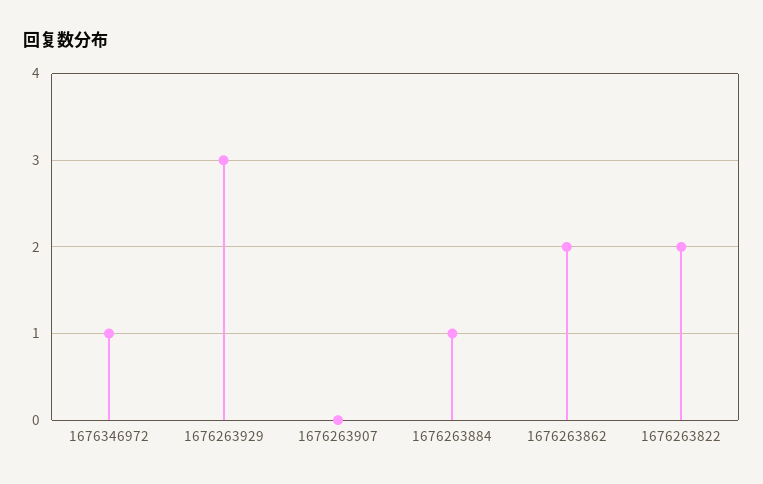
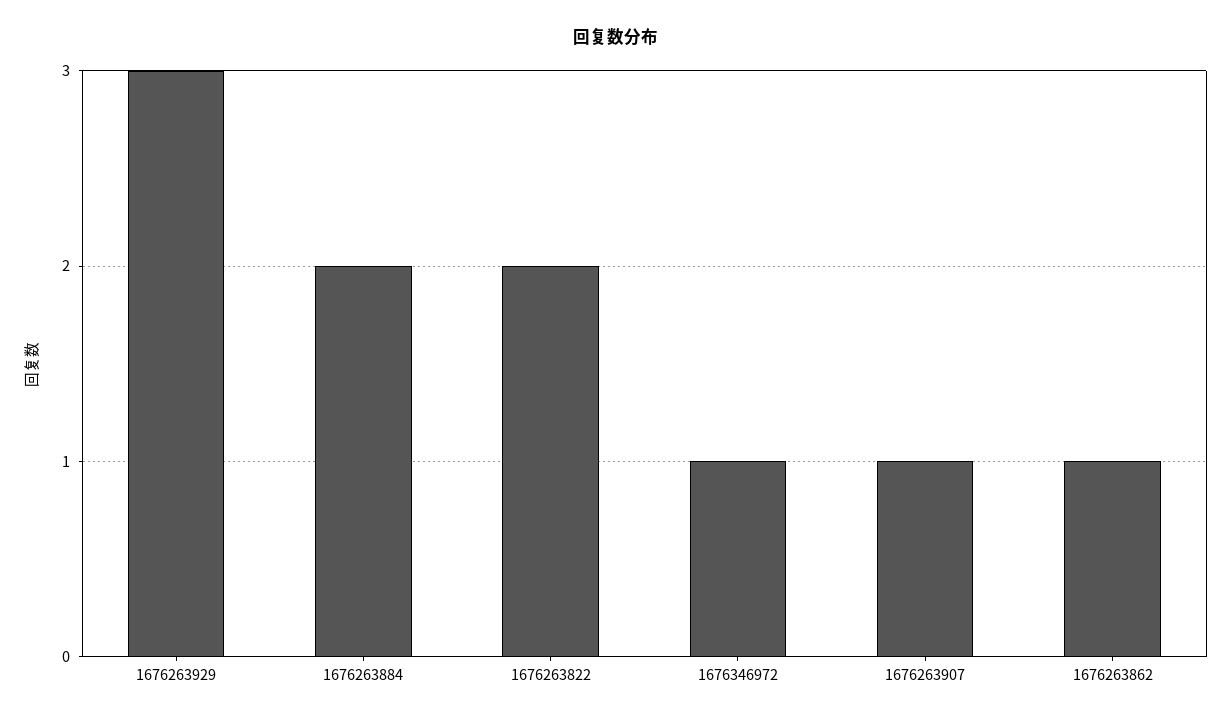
1676263907: 0 -> 1
1676263884: 1 -> 2
1676263862: 2 -> 1

